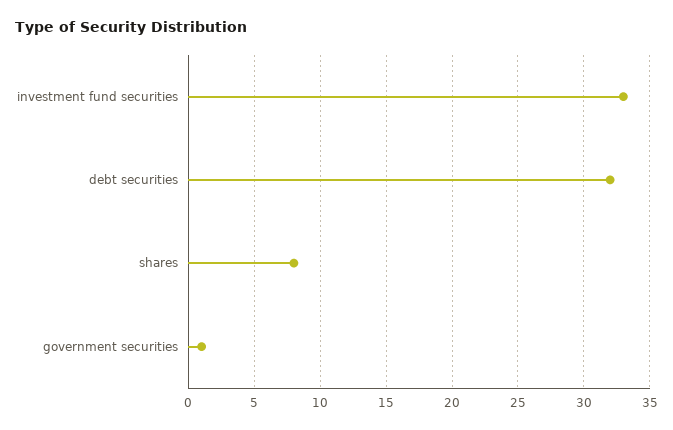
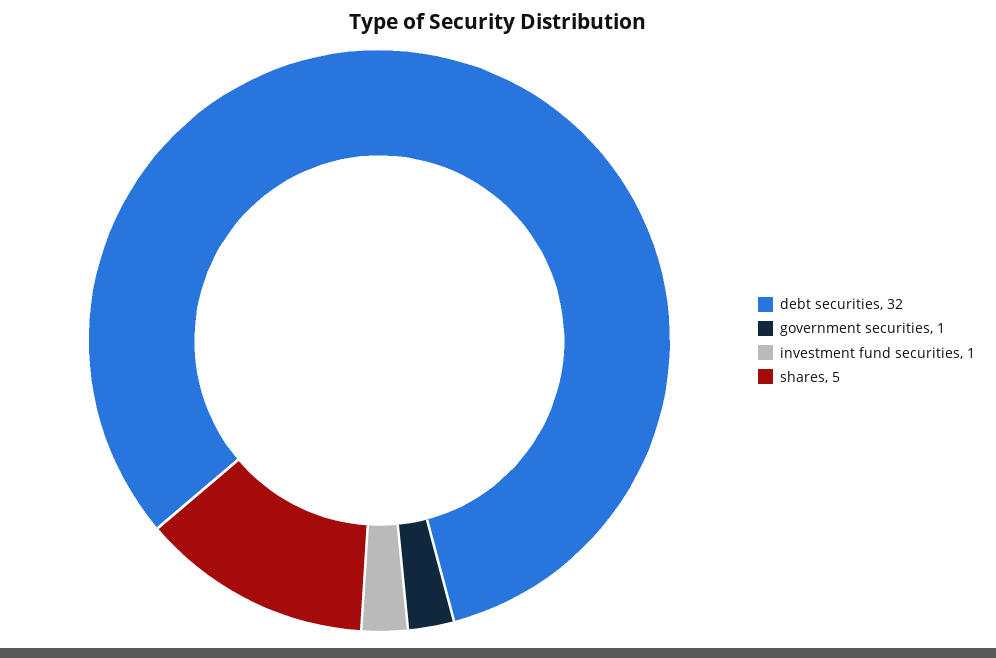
investment fund securities: 33 -> 1
shares: 8 -> 5

